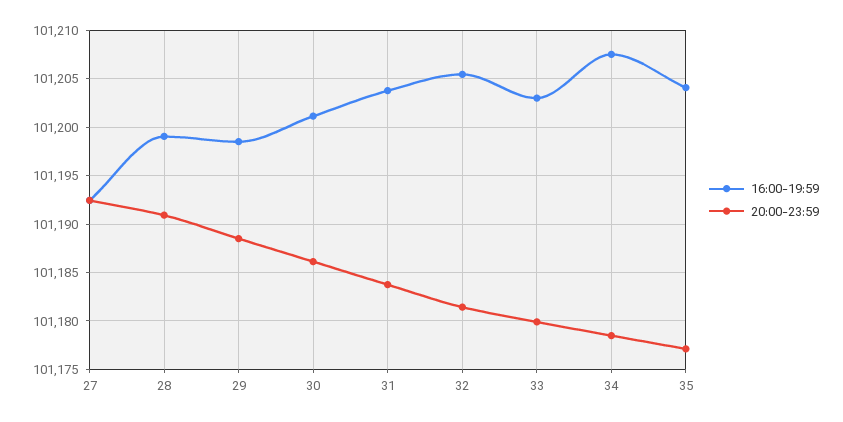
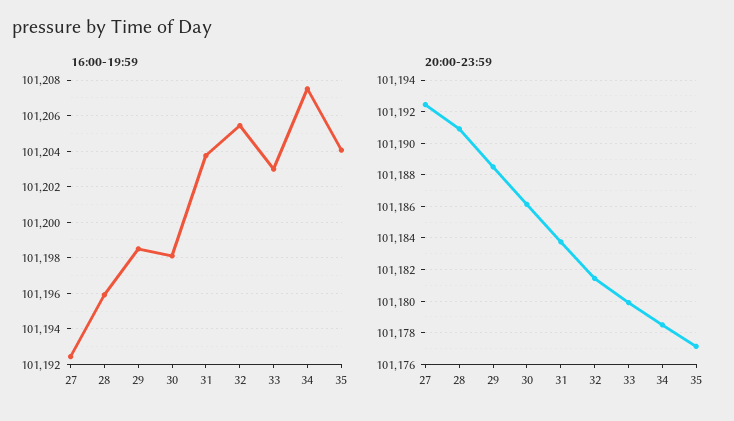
16:00-19:59, 28: 101199 -> 101196
16:00-19:59, 30: 101201 -> 101198

